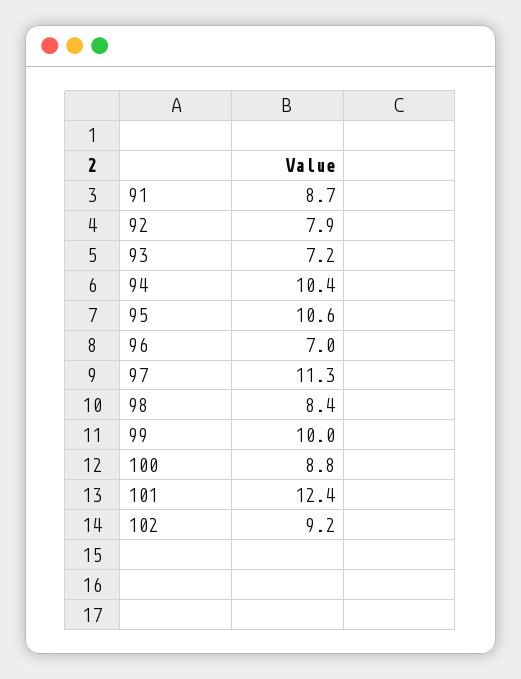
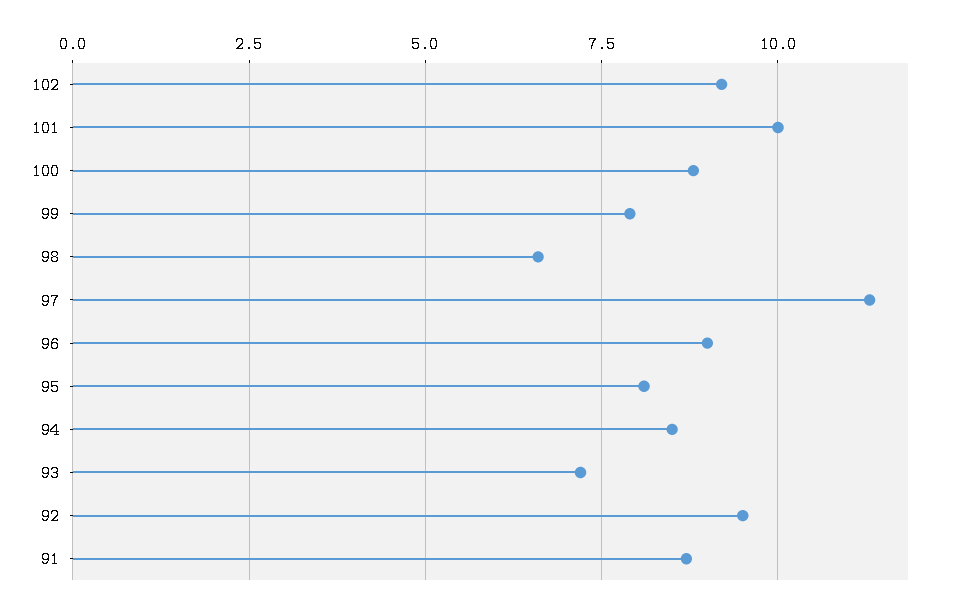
92: 7.9 -> 9.5
94: 10.4 -> 8.5
95: 10.6 -> 8
96: 7 -> 9
98: 8.4 -> 6.5
99: 10 -> 8
101: 12.4 -> 10

